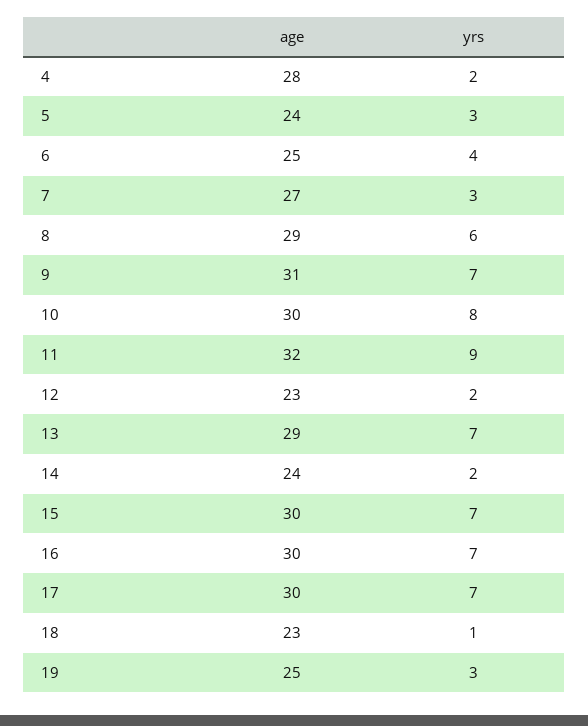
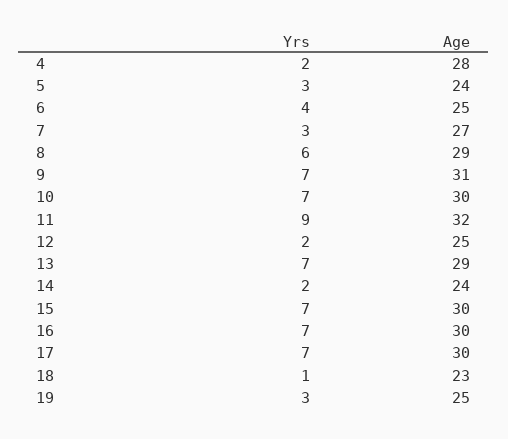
yrs, 10: 8 -> 7
age, 12: 23 -> 25

